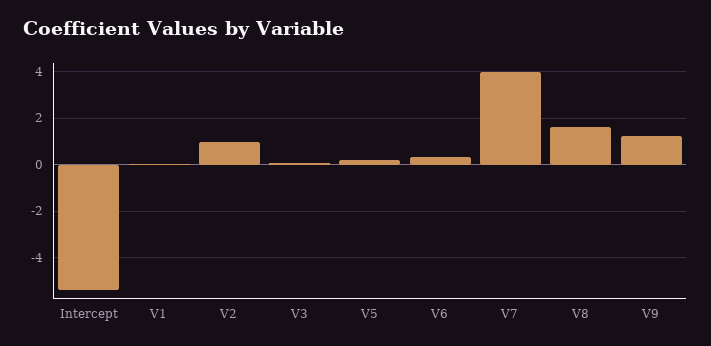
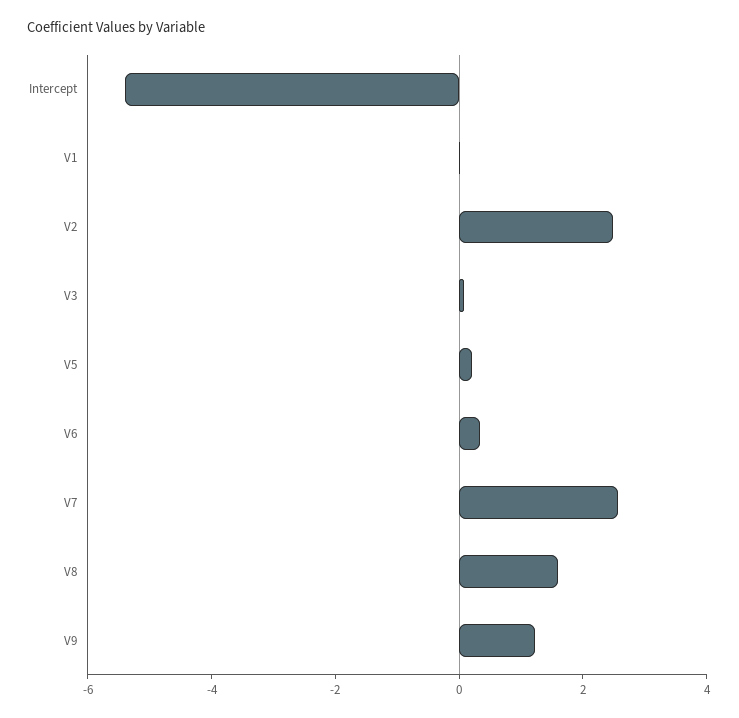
V2: 1 -> 2.5
V7: 4 -> 2.5

